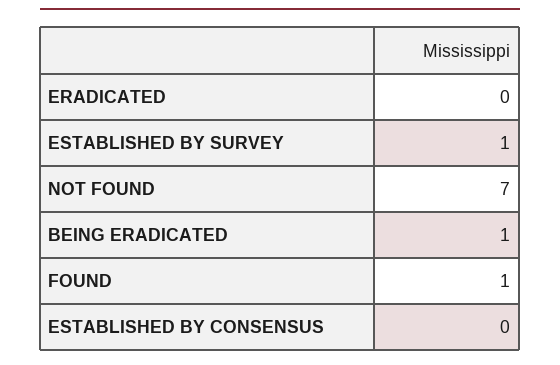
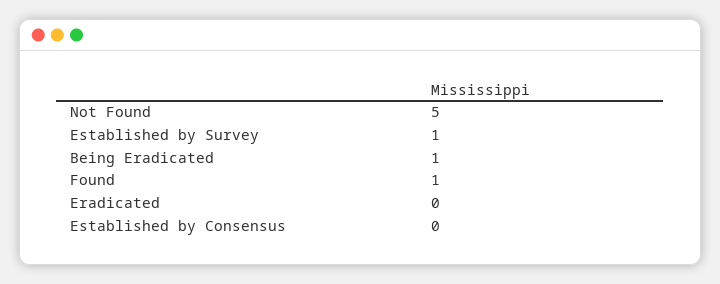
NOT FOUND: 7 -> 5

